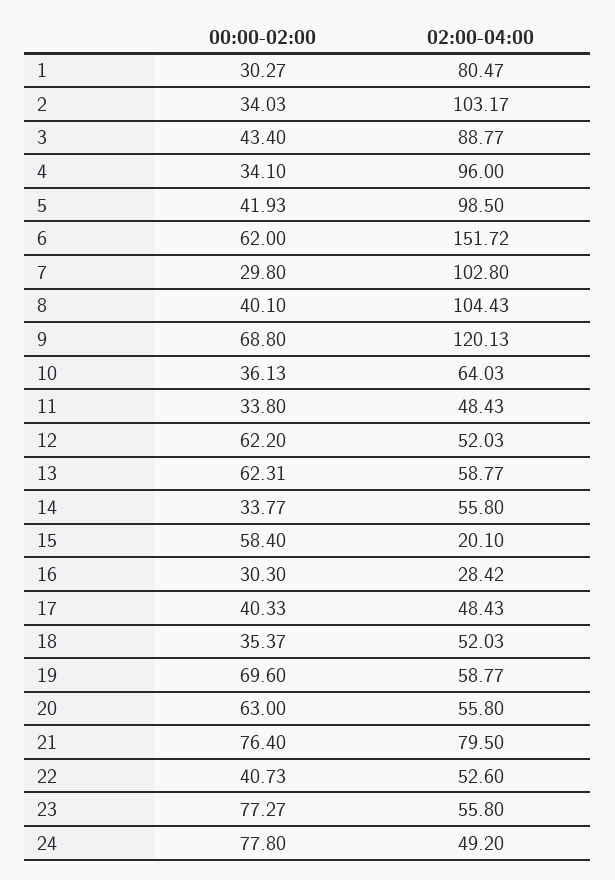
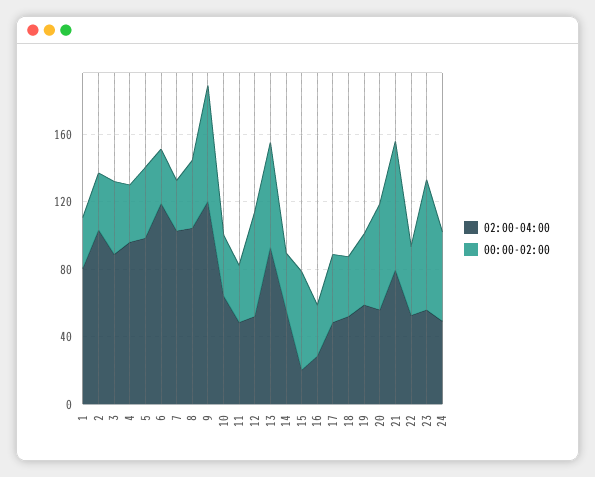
00:00-02:00, 6: 62 -> 30
02:00-04:00, 6: 151.72 -> 120
02:00-04:00, 13: 58.77 -> 90
00:00-02:00, 19: 69.6 -> 40
00:00-02:00, 24: 77.8 -> 50

